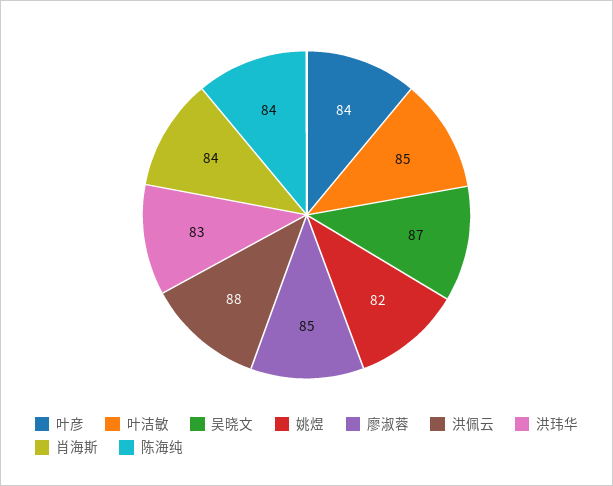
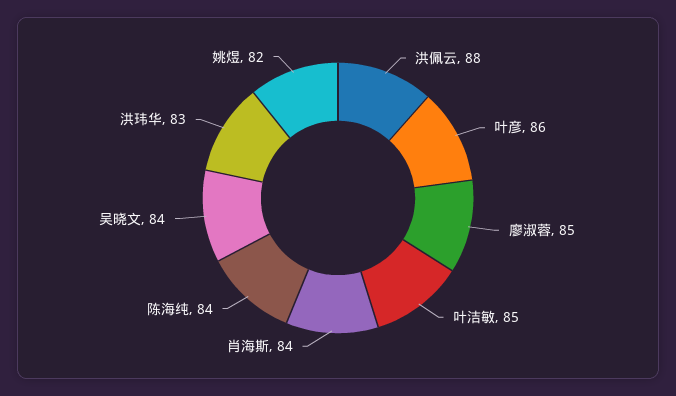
叶彦: 84 -> 86
吴晓文: 87 -> 84

